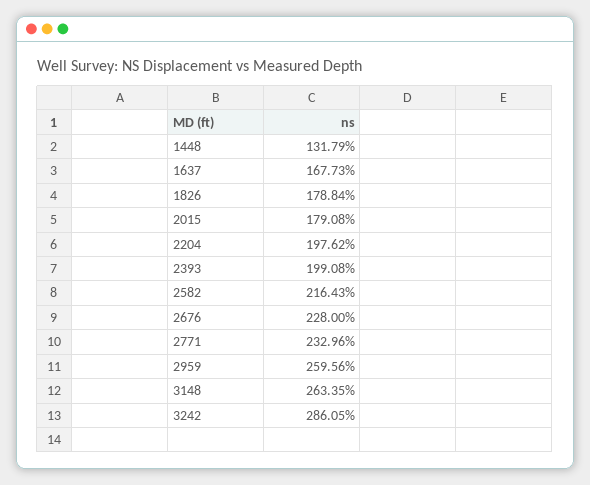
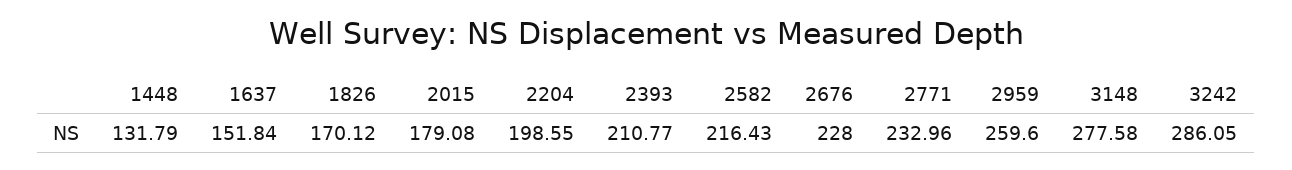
1637: 167.73 -> 151.84
1826: 178.84 -> 170.12
2204: 197.62 -> 198.55
2393: 199.08 -> 210.77
2959: 259.56 -> 259.6
3148: 263.35 -> 277.58

